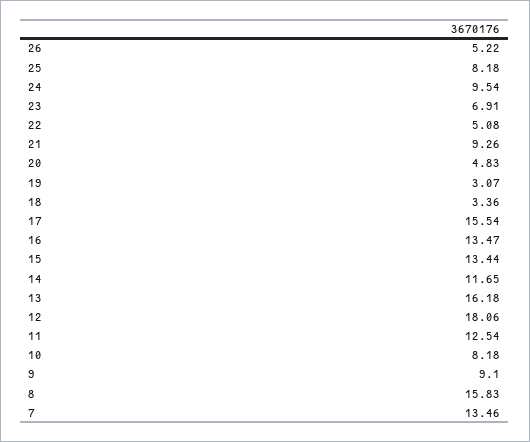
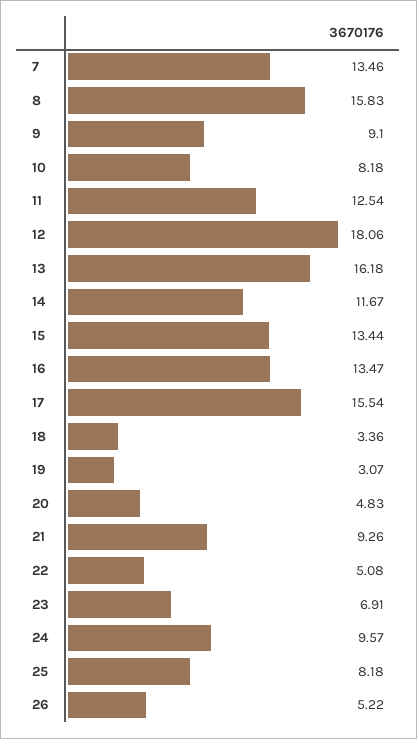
24: 9.54 -> 9.57
14: 11.65 -> 11.67

